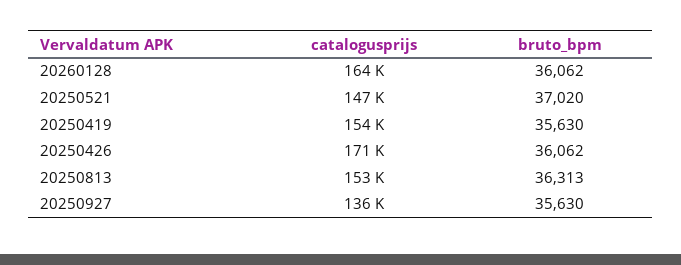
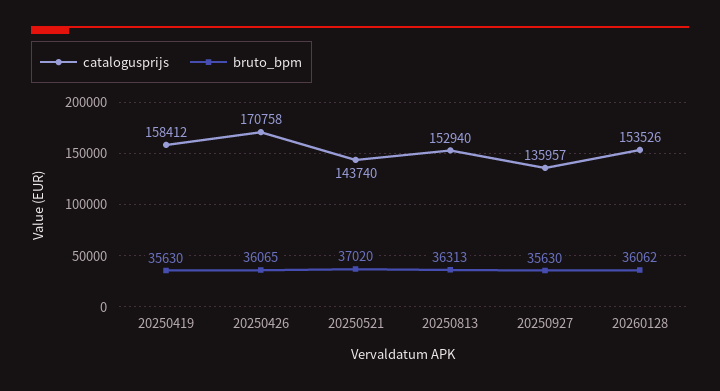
catalogusprijs, 20260128: 164000 -> 153526
catalogusprijs, 20250521: 147000 -> 143740
catalogusprijs, 20250419: 154000 -> 158412
bruto_bpm, 20250426: 36062 -> 36065

